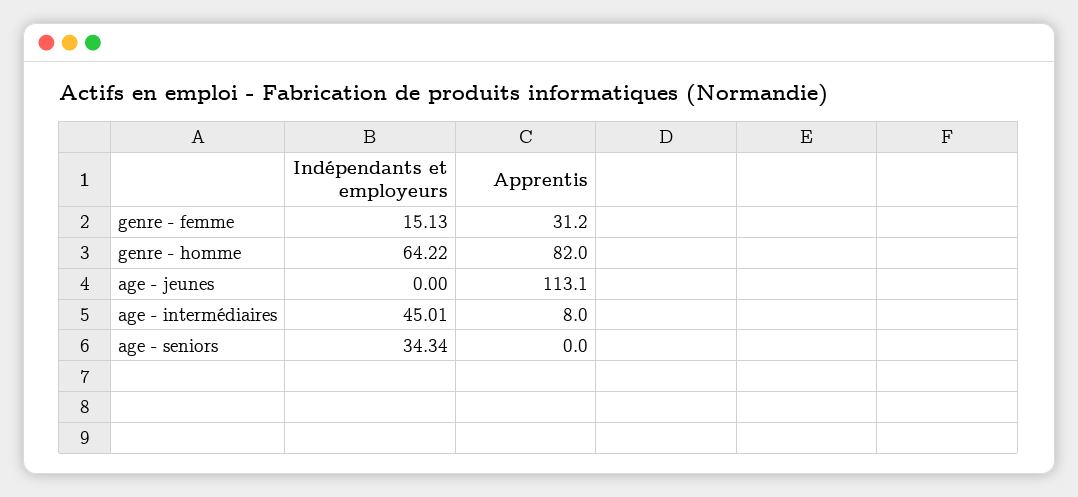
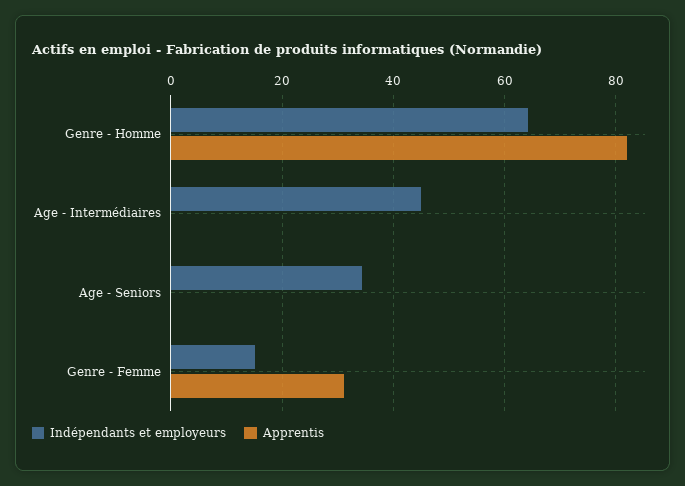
Indépendants et employeurs, age - jeunes: 0 -> none
Apprentis, age - jeunes: 113.1 -> none
Apprentis, age - intermédiaires: 8 -> 0

